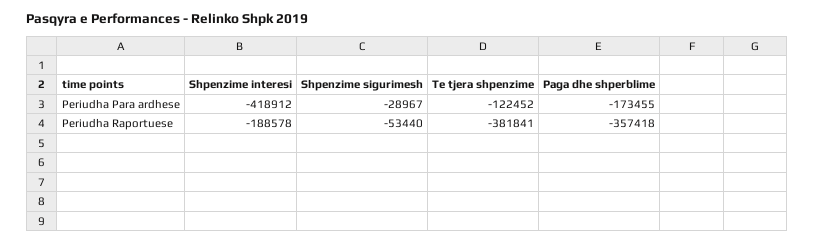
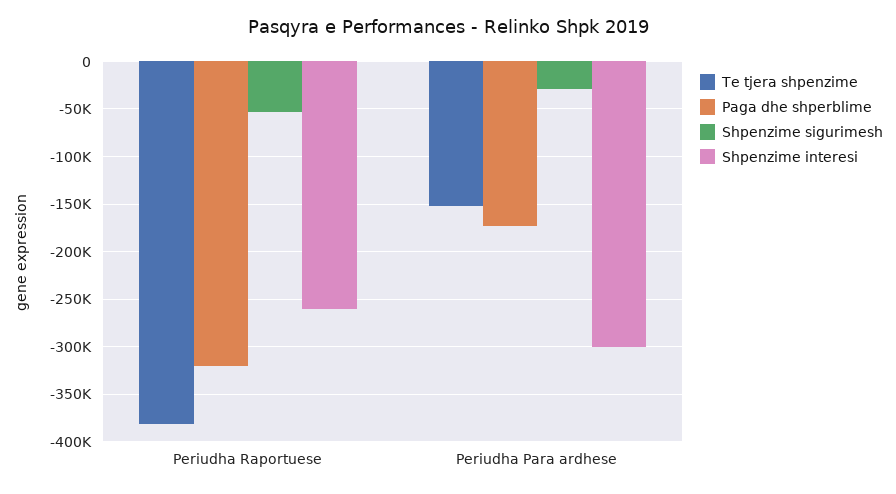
Shpenzime interesi, Periudha Para ardhese: -418912 -> -300000
Te tjera shpenzime, Periudha Para ardhese: -122452 -> -150000
Shpenzime interesi, Periudha Raportuese: -188578 -> -260000
Paga dhe shperblime, Periudha Raportuese: -357418 -> -320000

